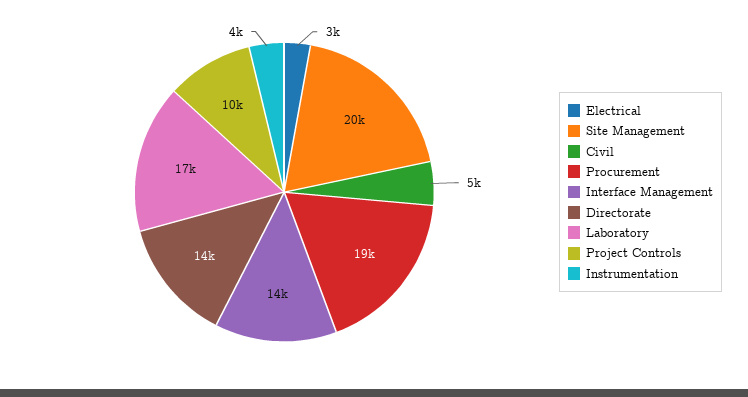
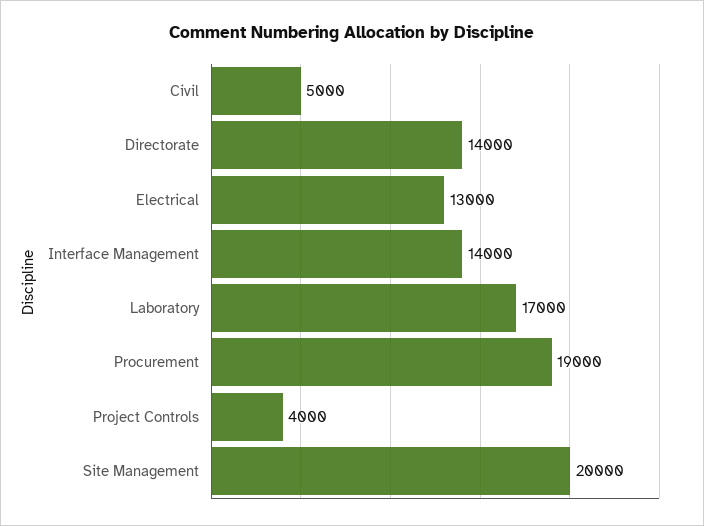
Electrical: 3000 -> 13000
Project Controls: 10000 -> 4000
Instrumentation: 4000 -> none

